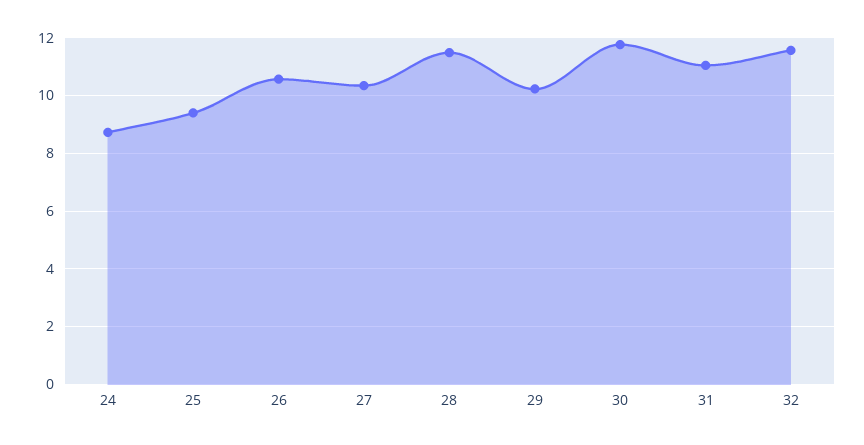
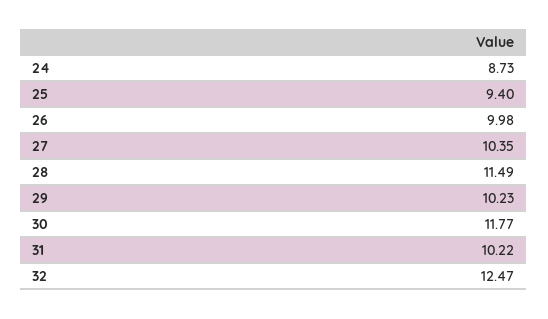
26: 10.5 -> 9.98
31: 11 -> 10.22
32: 11.5 -> 12.47

